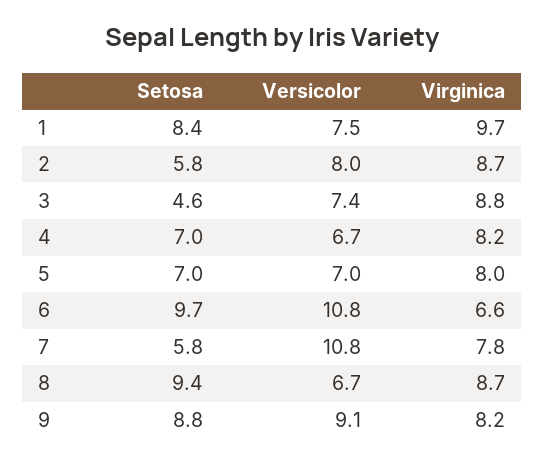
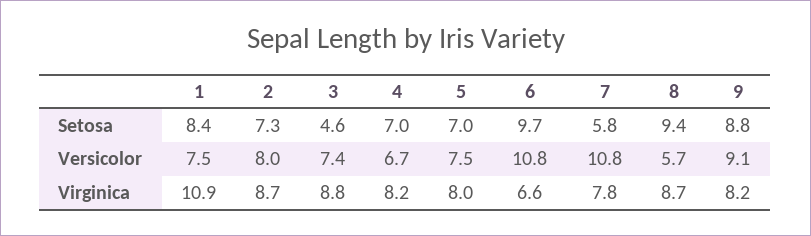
Virginica, 1: 9.7 -> 10.9
Setosa, 2: 5.8 -> 7.3
Versicolor, 5: 7 -> 7.5
Versicolor, 8: 6.7 -> 5.7

